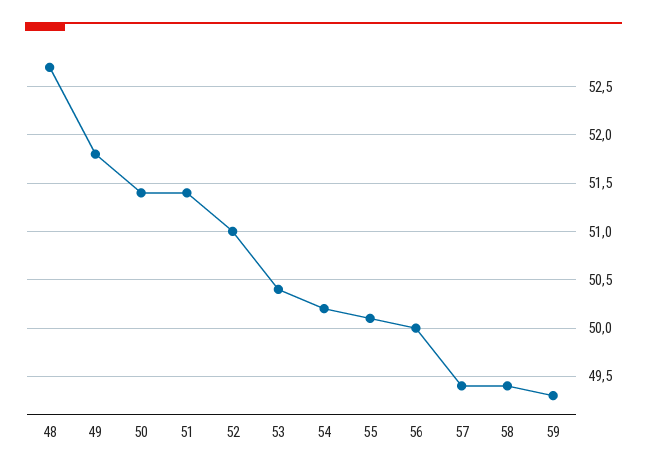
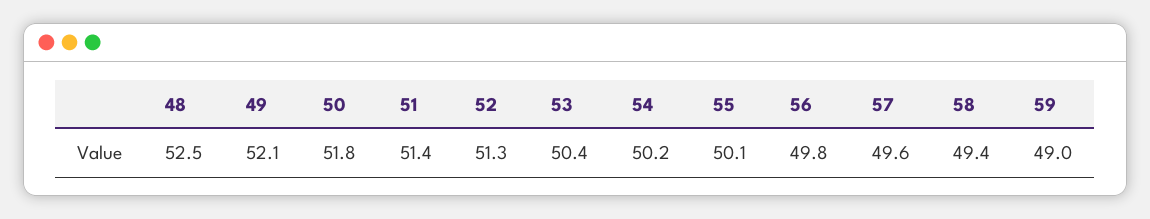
48: 52.7 -> 52.5
49: 51.8 -> 52.1
50: 51.4 -> 51.8
52: 51 -> 51.3
56: 50 -> 49.8
57: 49.4 -> 49.6
59: 49.3 -> 49

